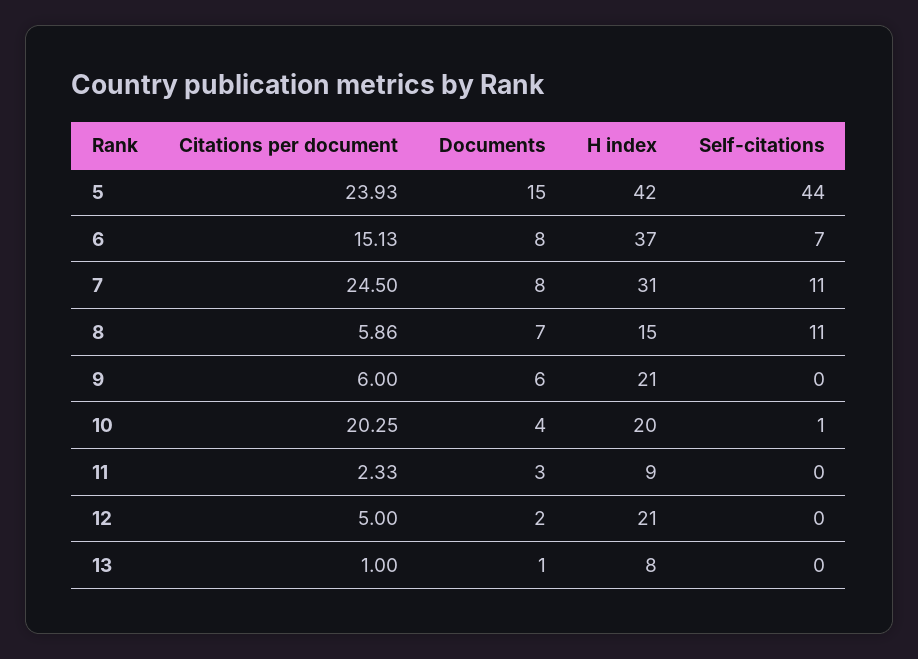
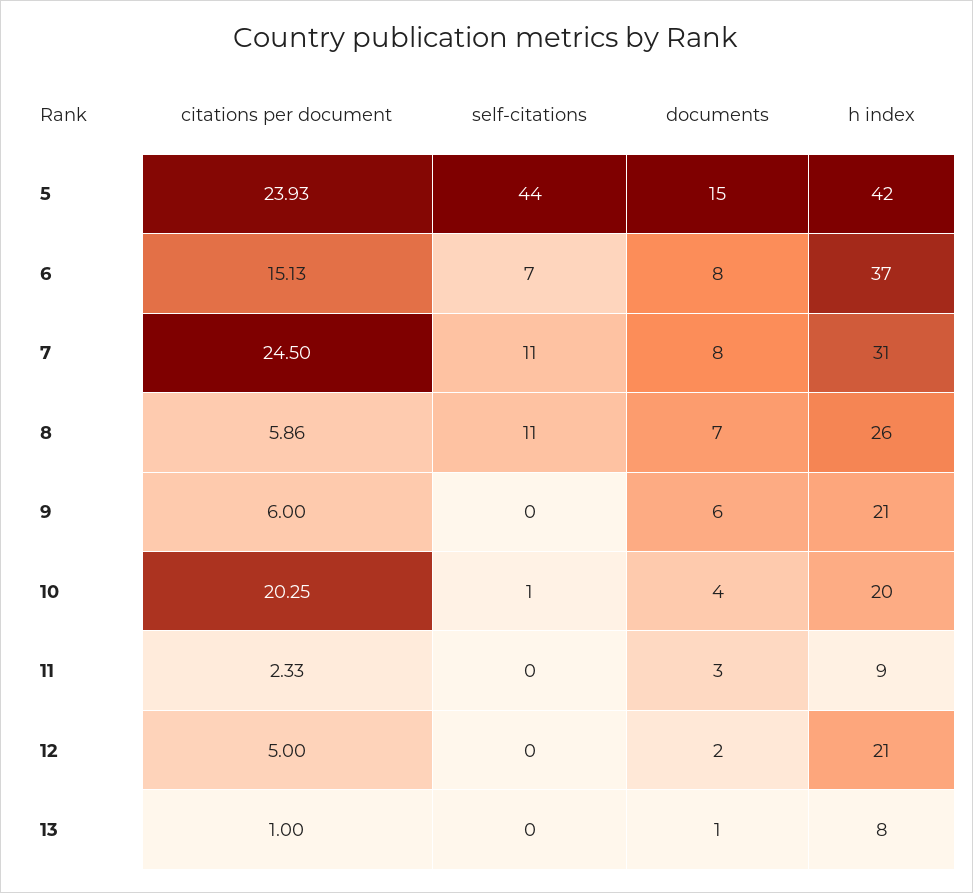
H index, 8: 15 -> 26

